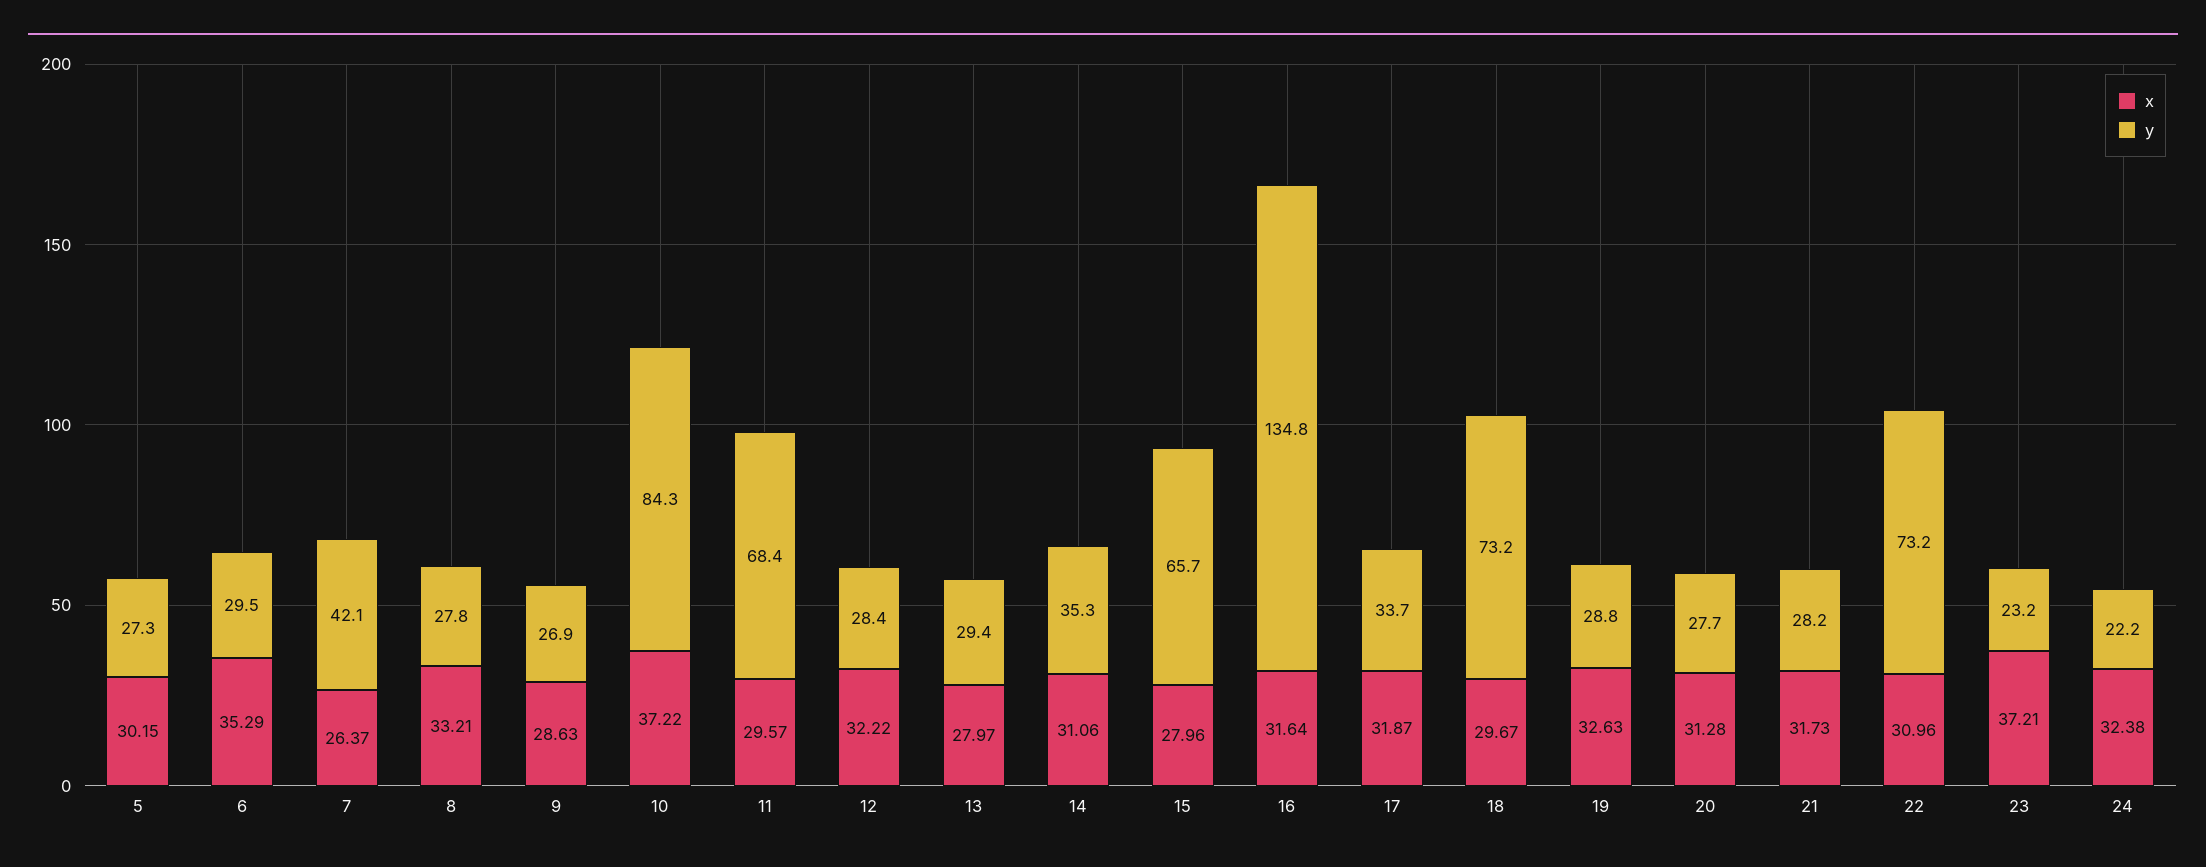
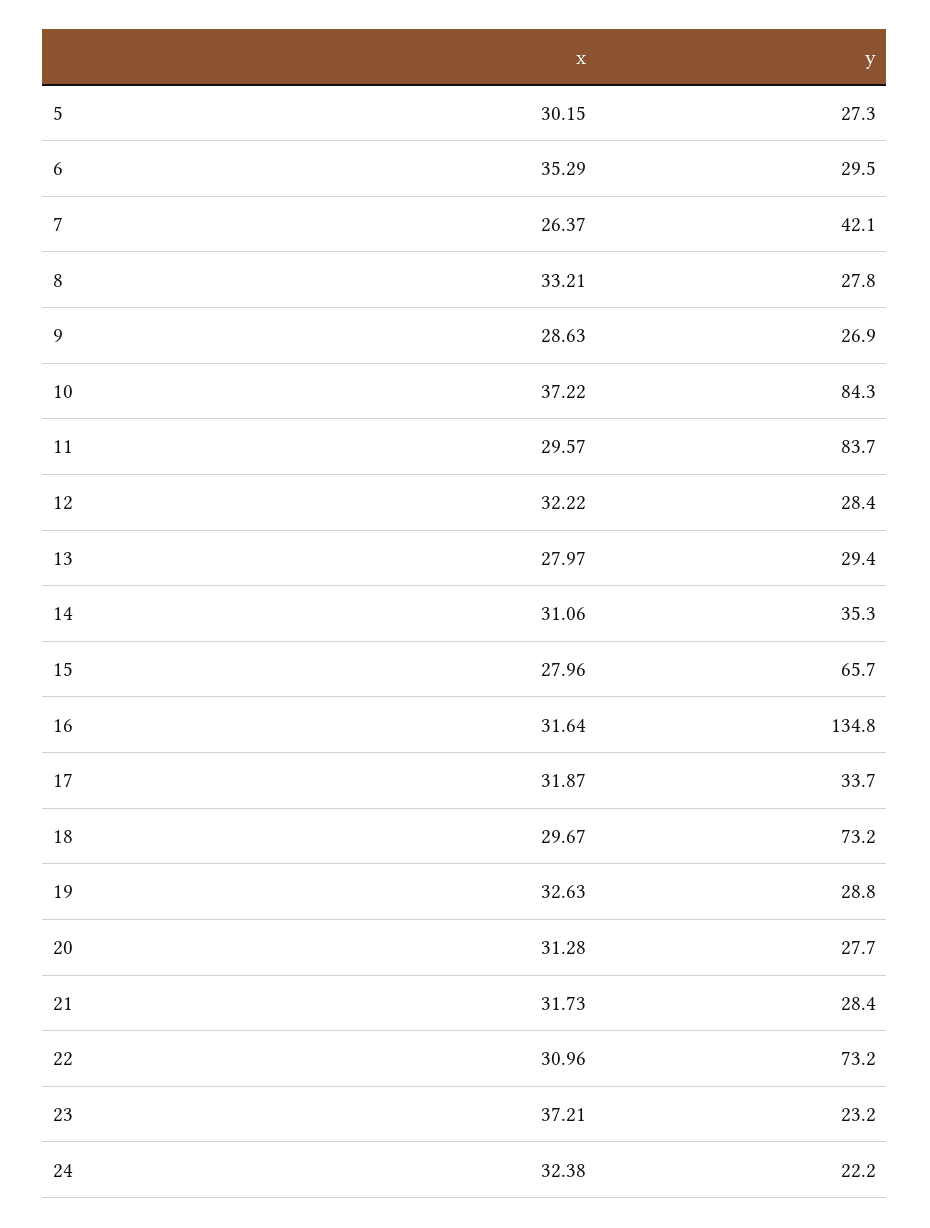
y, 11: 68.4 -> 83.7
y, 21: 28.2 -> 28.4

